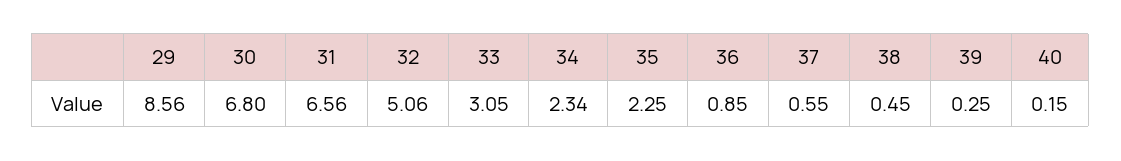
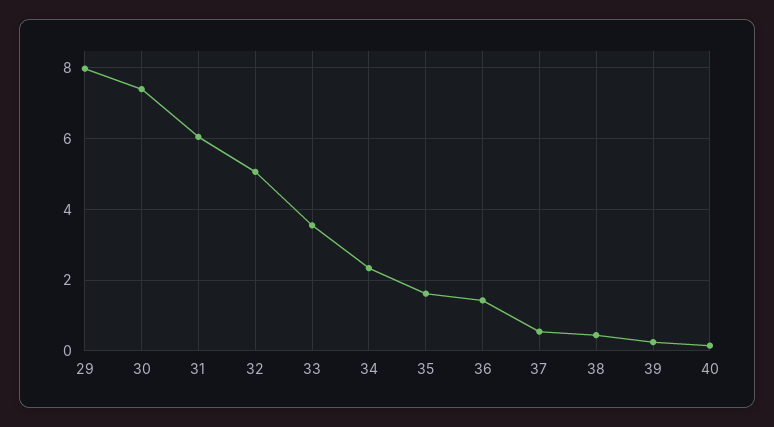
29: 8.56 -> 8
30: 6.8 -> 7.4
31: 6.56 -> 6
33: 3.05 -> 3.6
35: 2.25 -> 1.6
36: 0.85 -> 1.4

